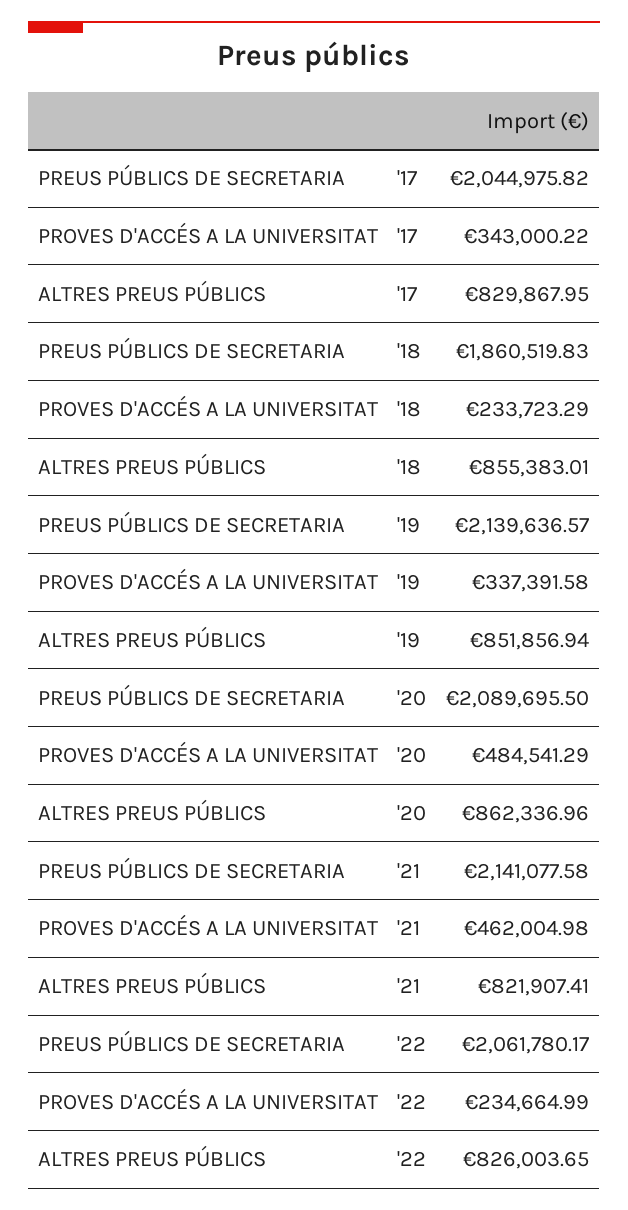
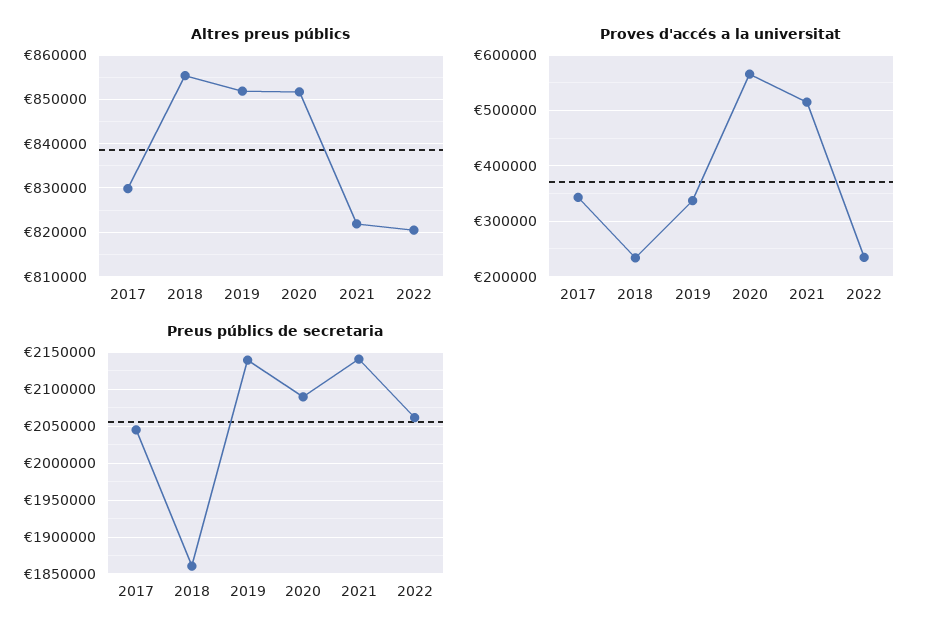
PROVES D'ACCÉS A LA UNIVERSITAT, '20: 484541.29 -> 560000
ALTRES PREUS PÚBLICS, '20: 862336.96 -> 852000
PROVES D'ACCÉS A LA UNIVERSITAT, '21: 462004.98 -> 520000
ALTRES PREUS PÚBLICS, '22: 826003.65 -> 820000

